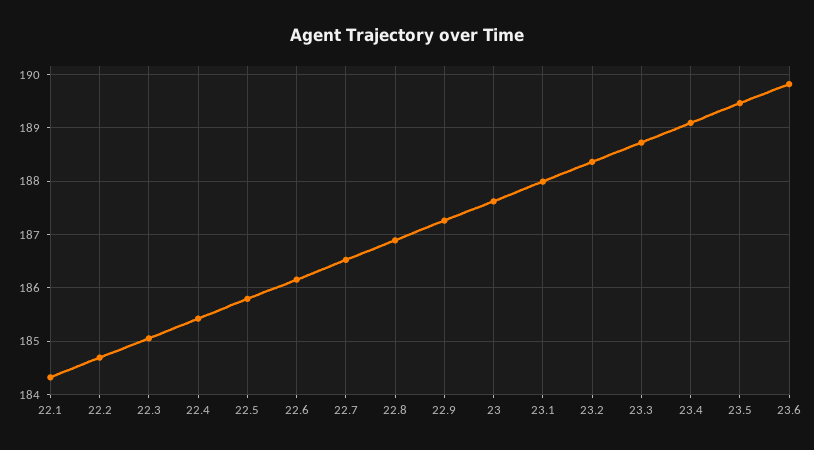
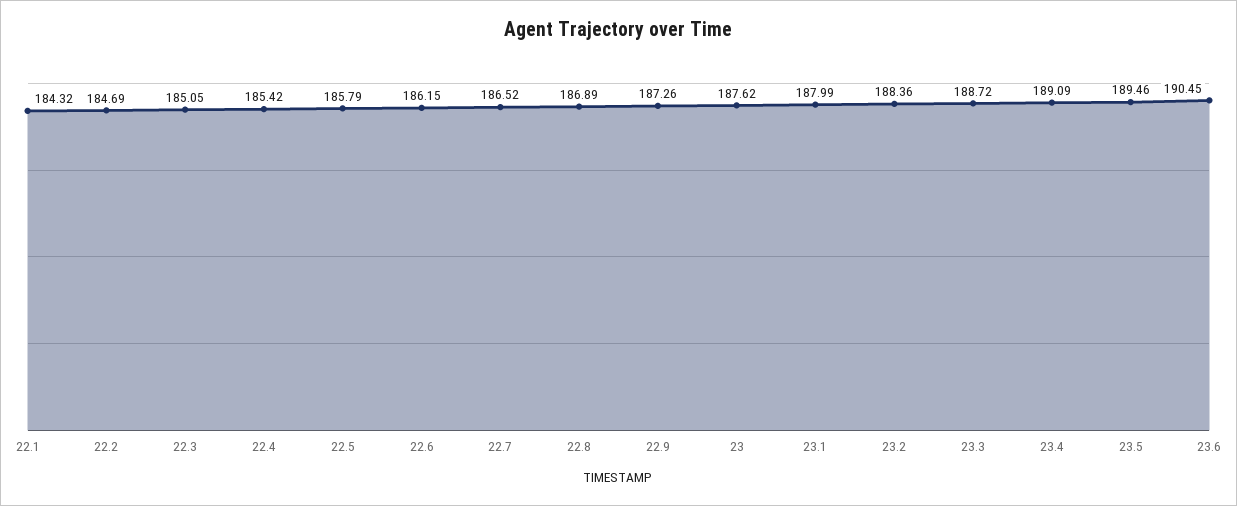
23.6: 189.8 -> 190.45

